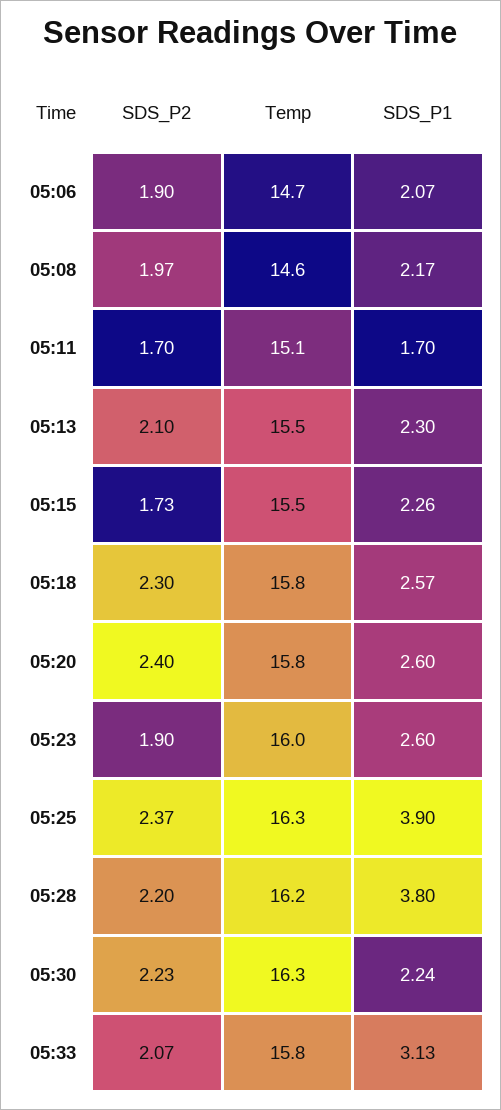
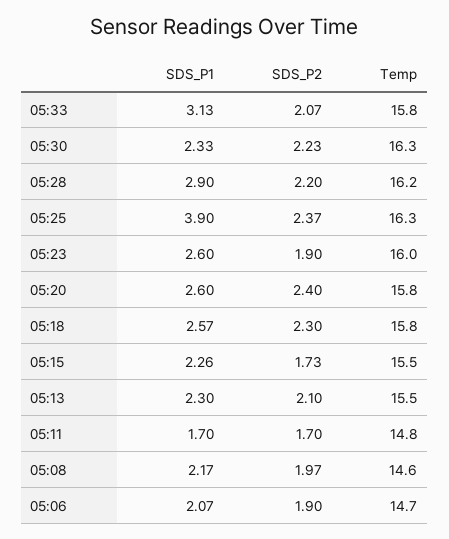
Temp, 05:11: 15.1 -> 14.8
SDS_P1, 05:28: 3.8 -> 2.9
SDS_P1, 05:30: 2.24 -> 2.33

